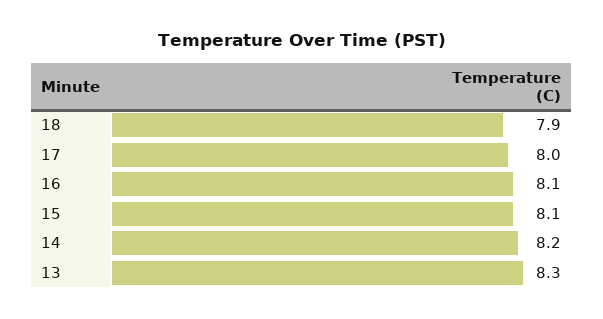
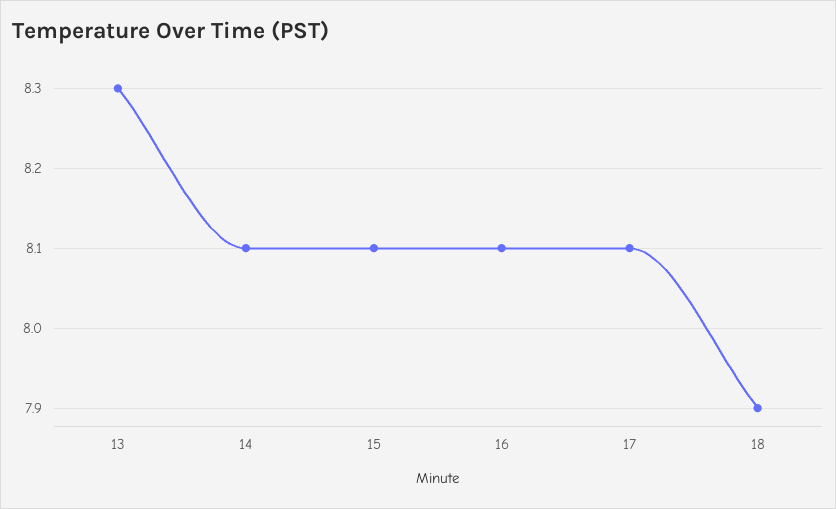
17: 8 -> 8.1
14: 8.2 -> 8.1

